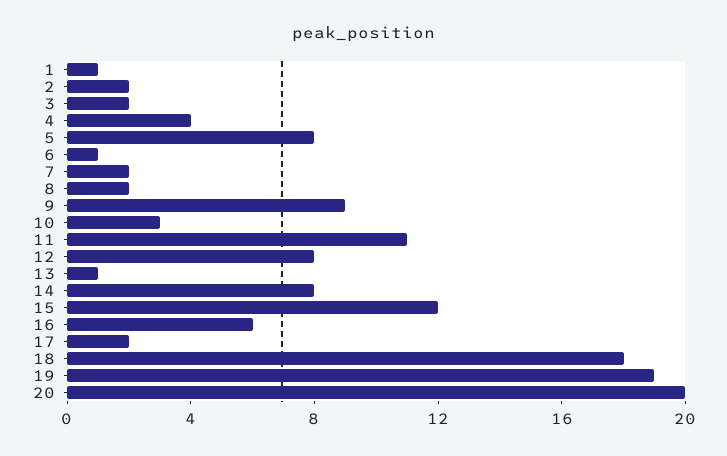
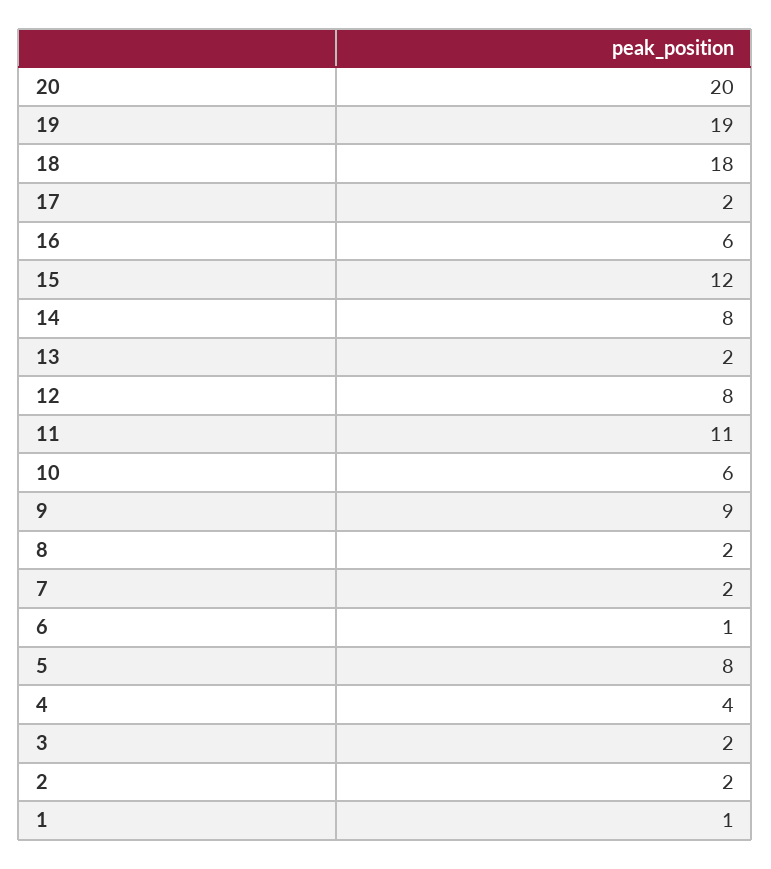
10: 3 -> 6
13: 1 -> 2

